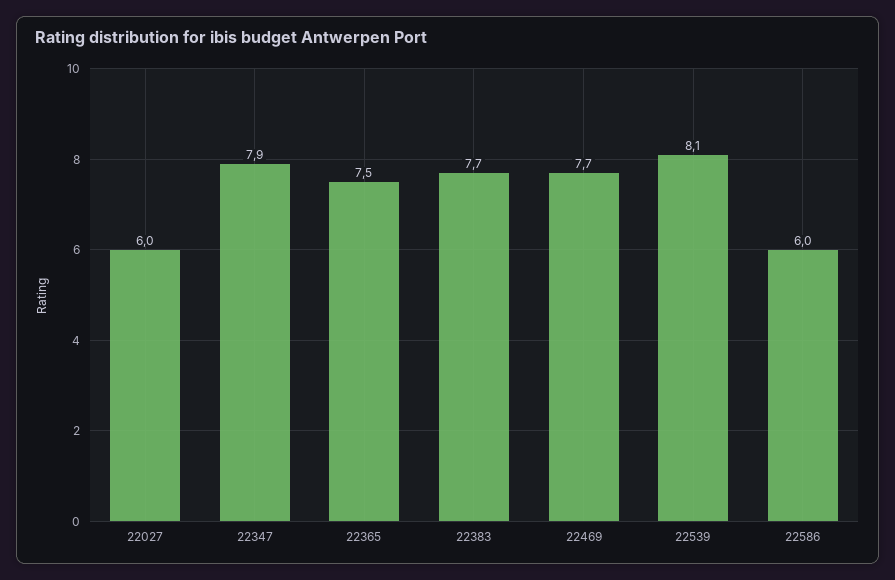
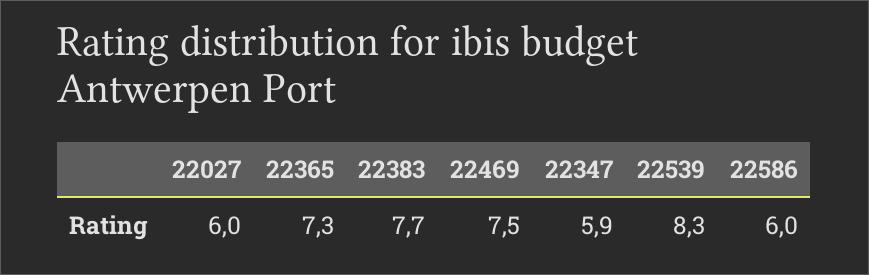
22347: 7.9 -> 5.9
22365: 7.5 -> 7.3
22469: 7.7 -> 7.5
22539: 8.1 -> 8.3

